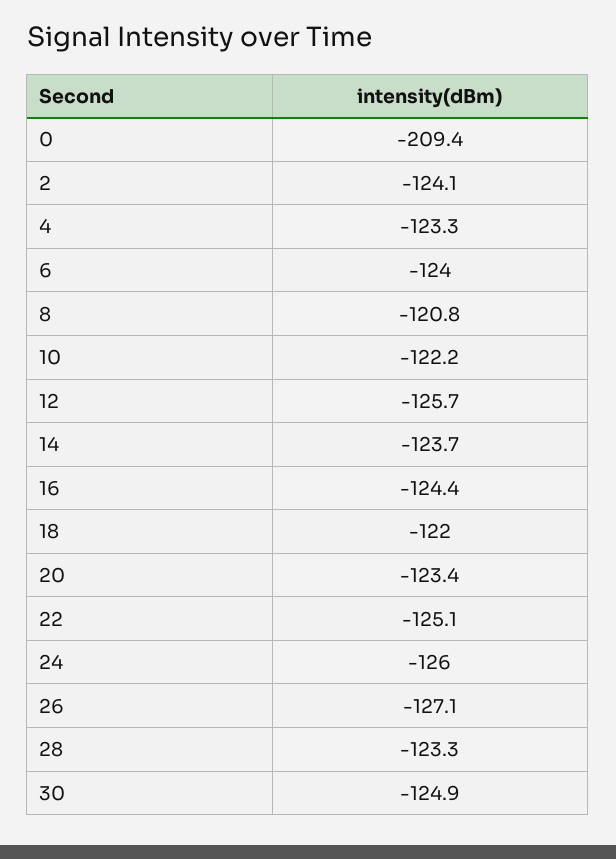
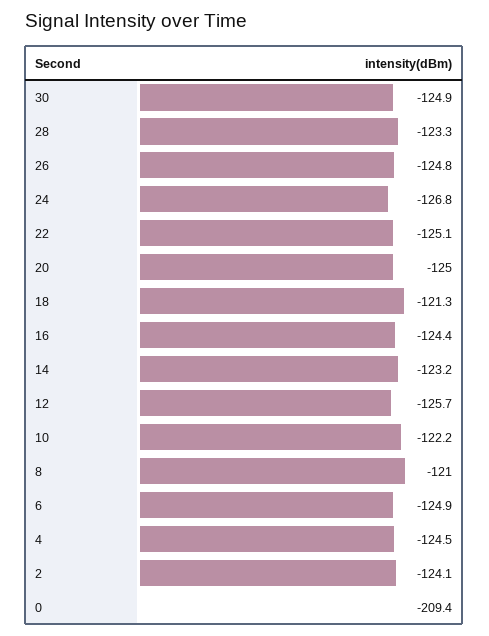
4: -123.3 -> -124.5
6: -124 -> -124.9
8: -120.8 -> -121
14: -123.7 -> -123.2
18: -122 -> -121.3
20: -123.4 -> -125
24: -126 -> -126.8
26: -127.1 -> -124.8

